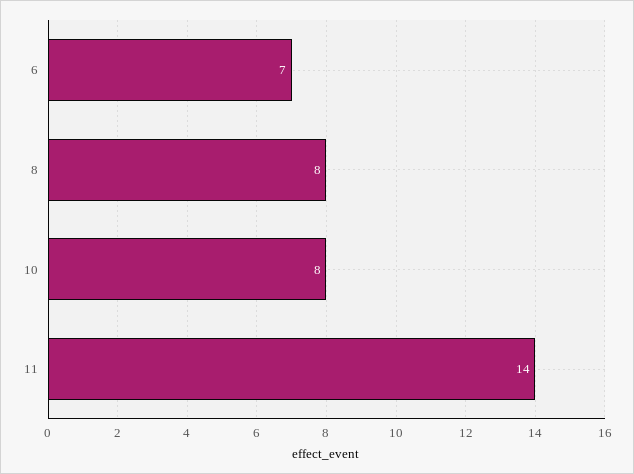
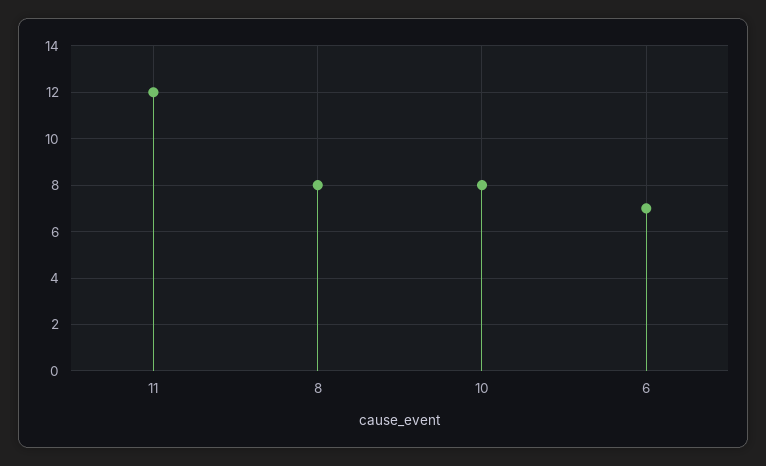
11: 14 -> 12

